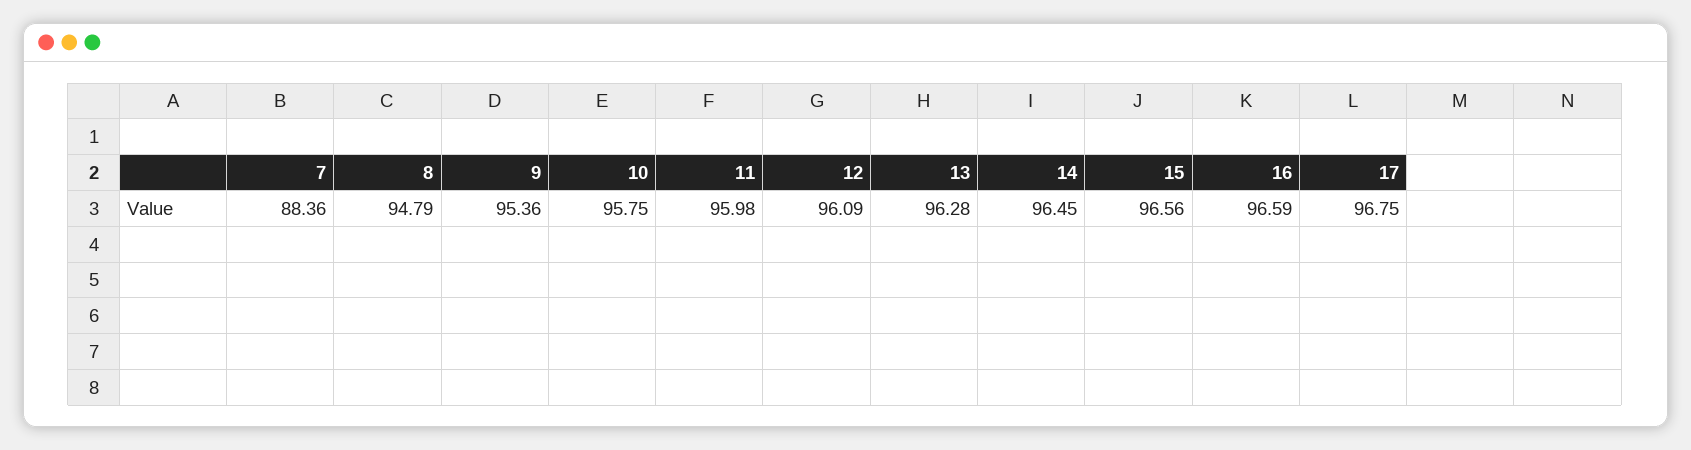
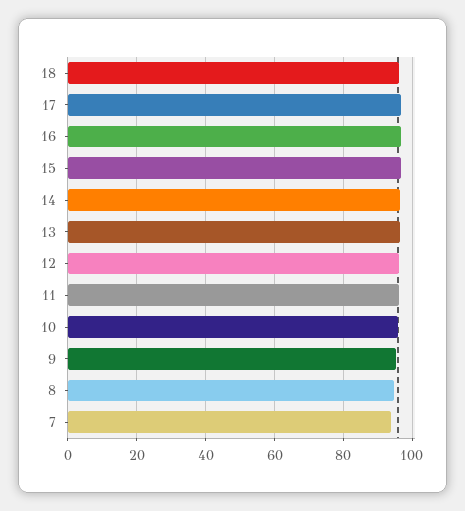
7: 88.36 -> 94
18: none -> 96

